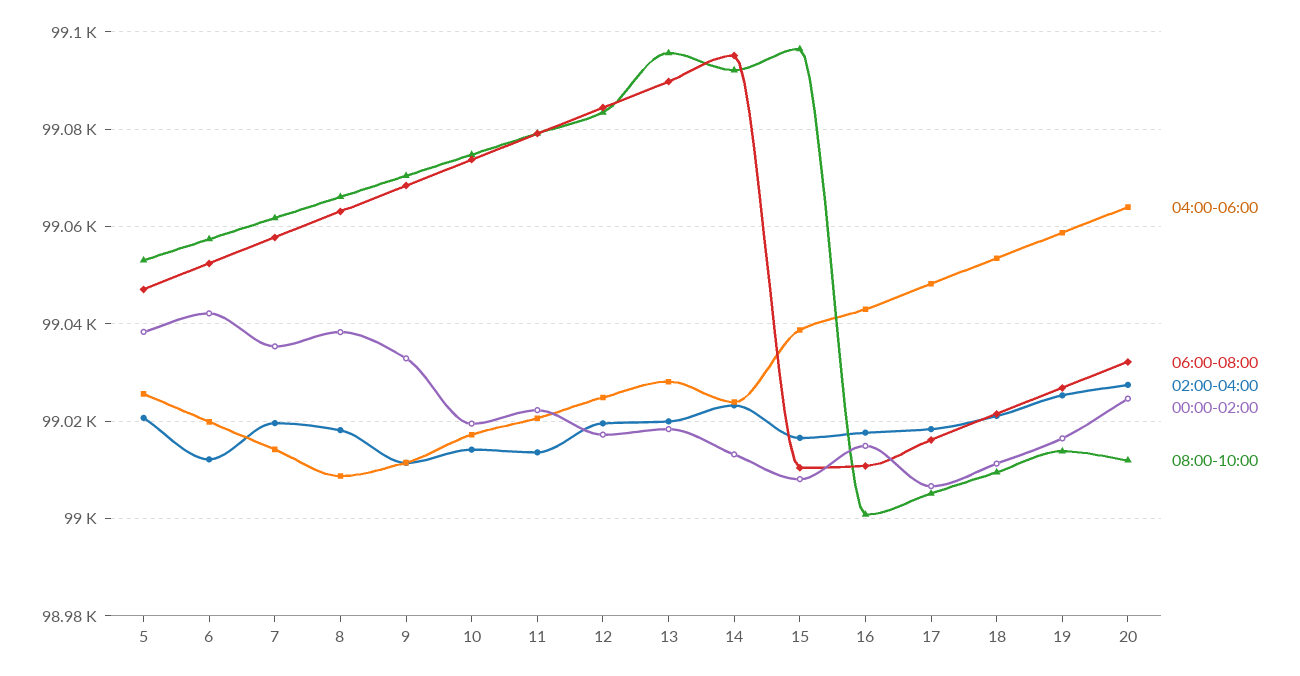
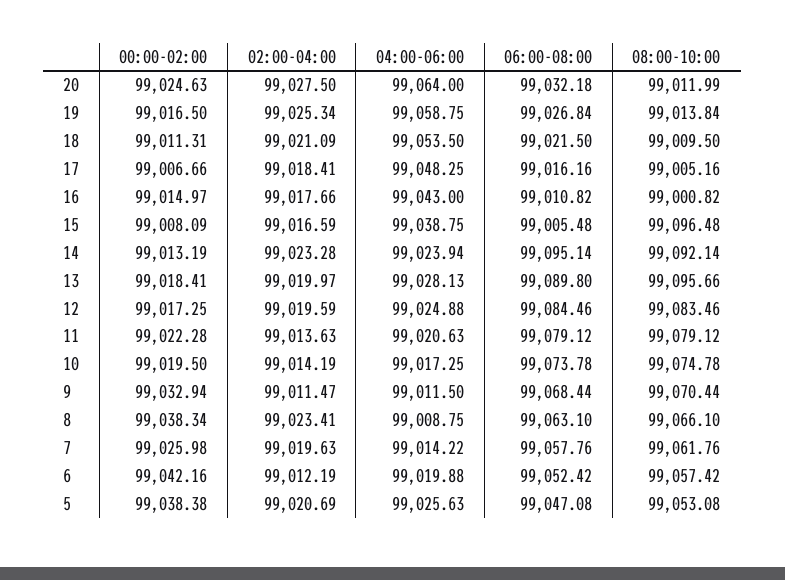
00:00-02:00, 7: 99036 -> 99025.98
02:00-04:00, 8: 99018 -> 99023.41
06:00-08:00, 15: 99010 -> 99005.48

